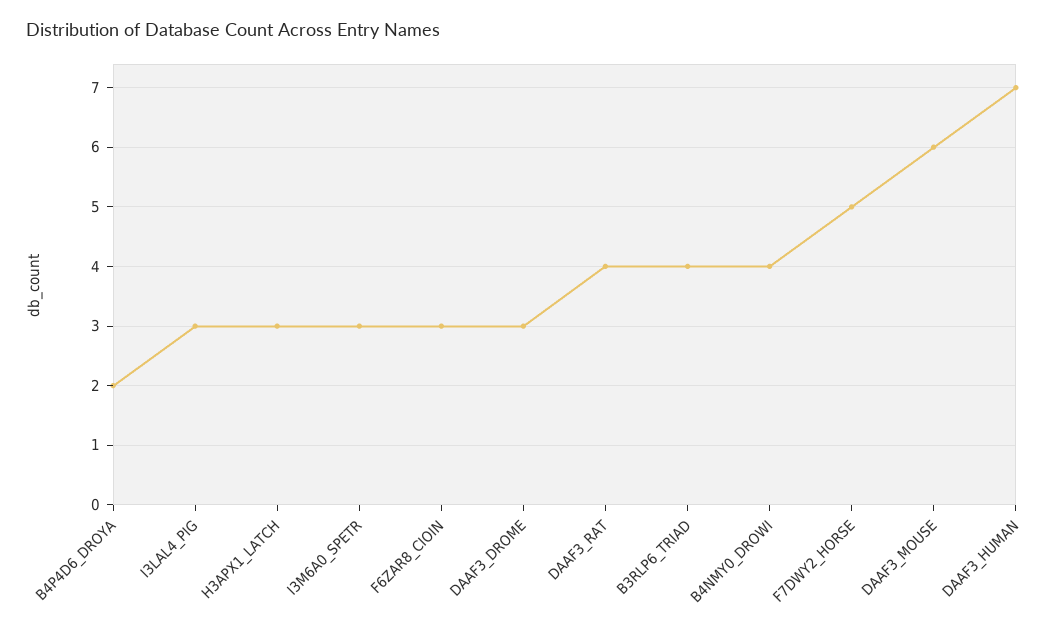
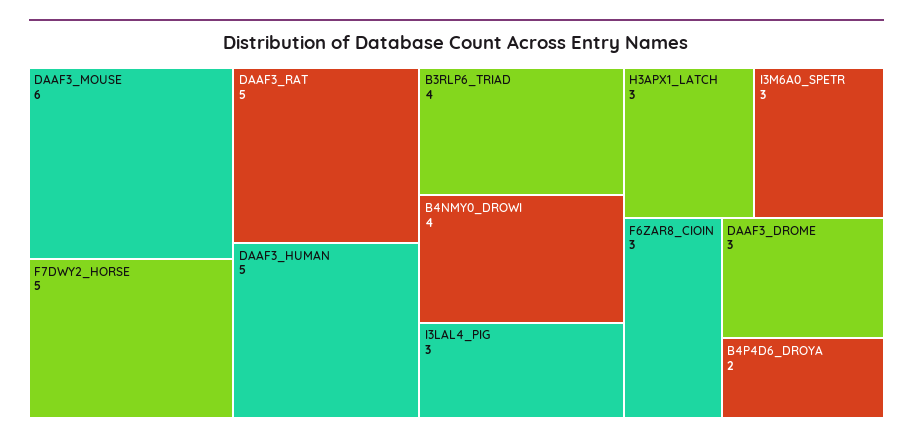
DAAF3_RAT: 4 -> 5
DAAF3_HUMAN: 7 -> 5

